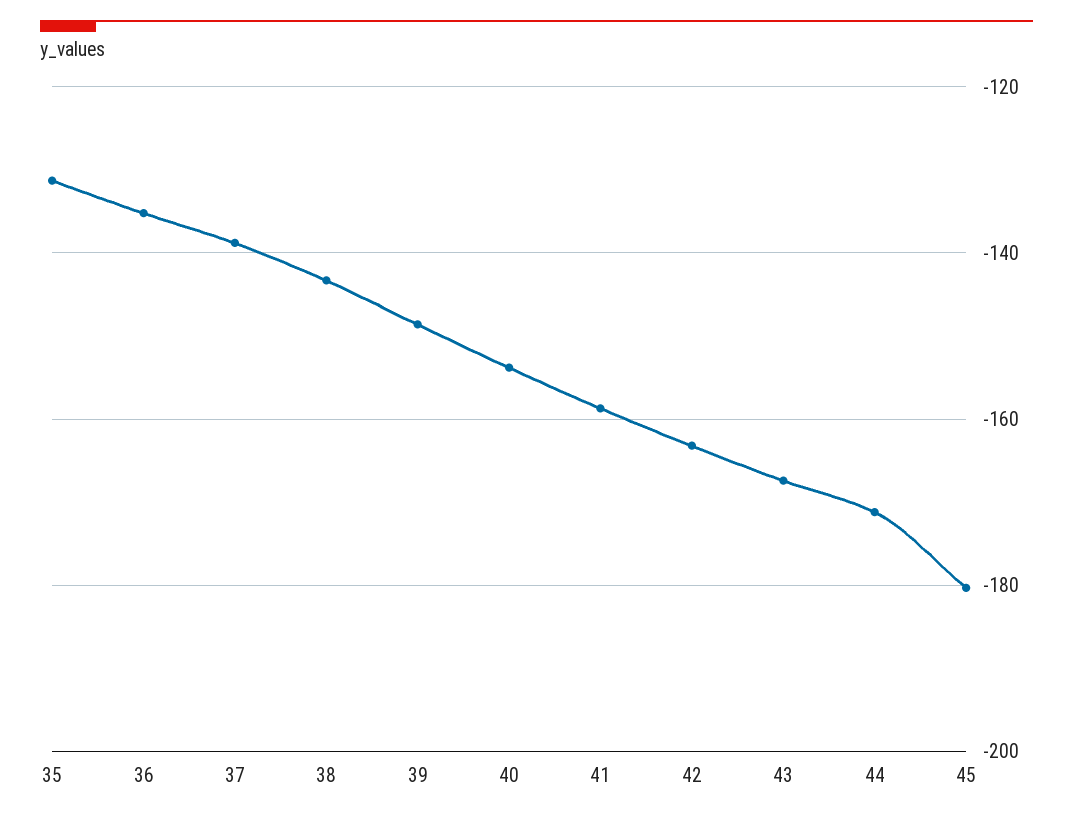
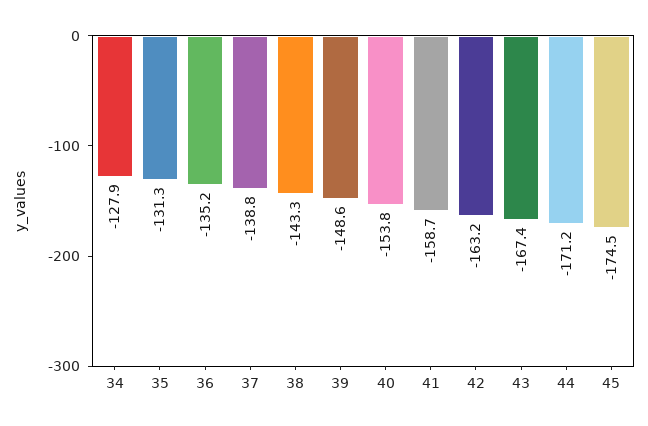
45: -180 -> -174.5
34: none -> -127.9

